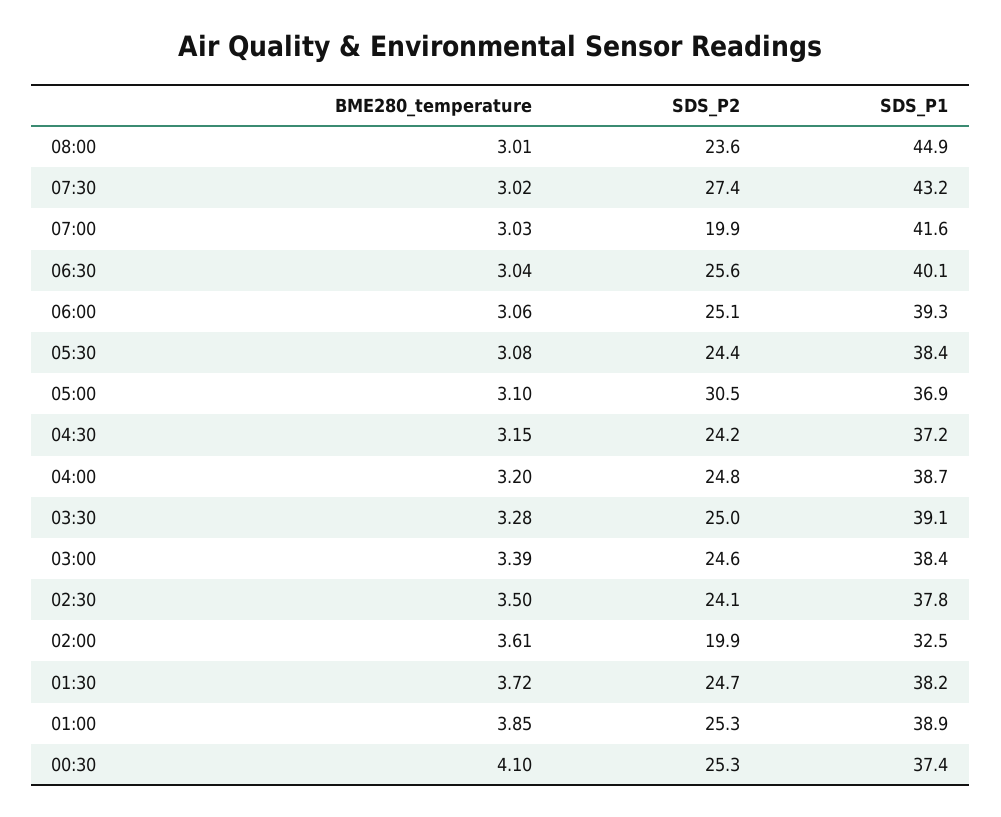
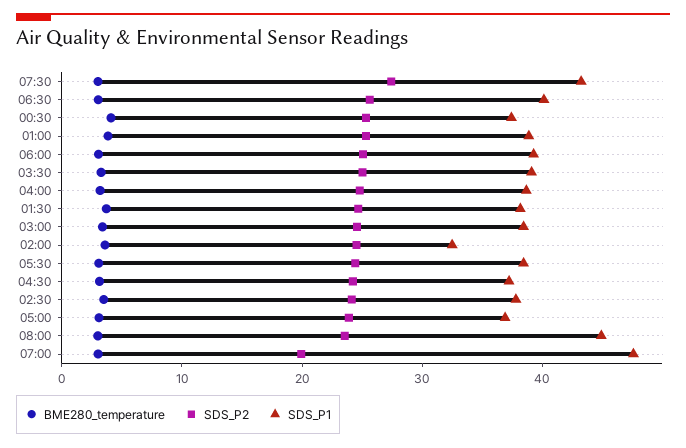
SDS_P1, 07:00: 41.6 -> 48
SDS_P2, 05:00: 30.5 -> 24
SDS_P2, 02:00: 19.9 -> 24

